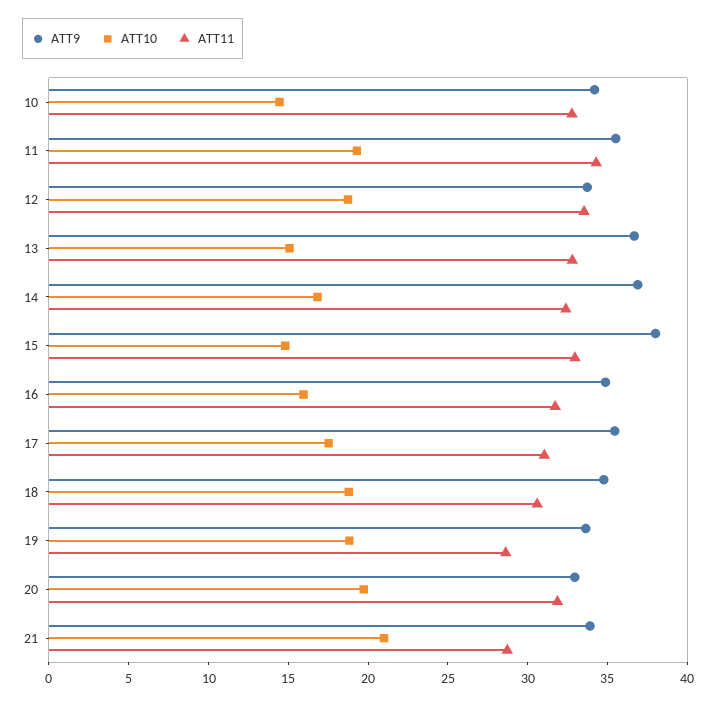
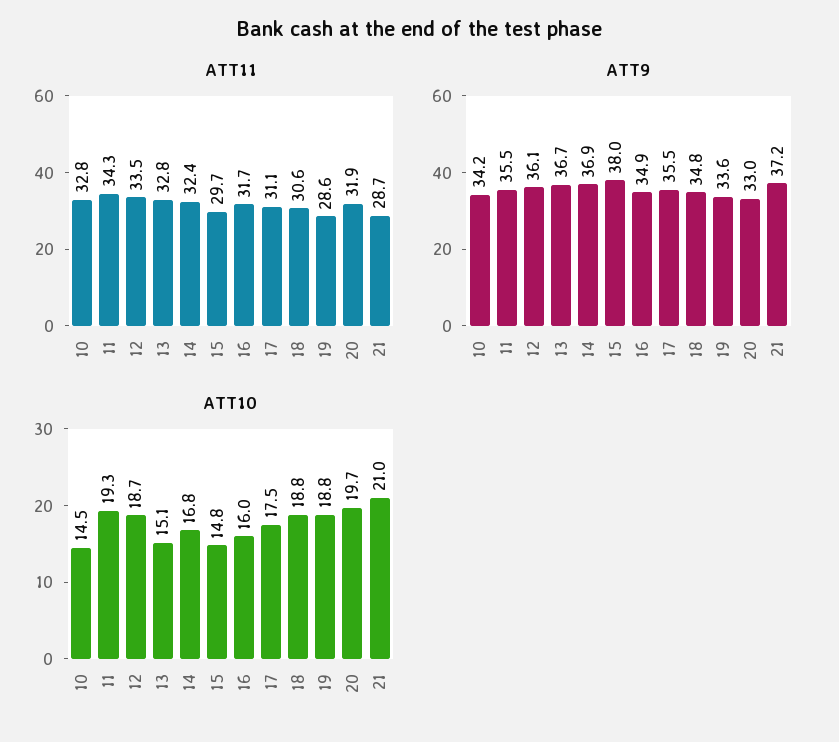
ATT9, 12: 34 -> 36.1
ATT11, 15: 33 -> 29.7
ATT9, 21: 34 -> 37.2

